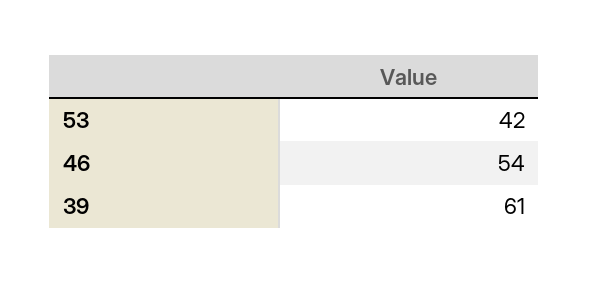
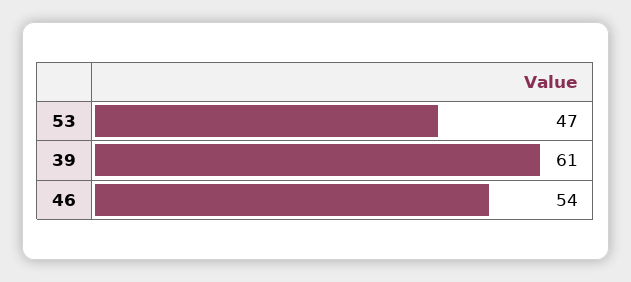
53: 42 -> 47

